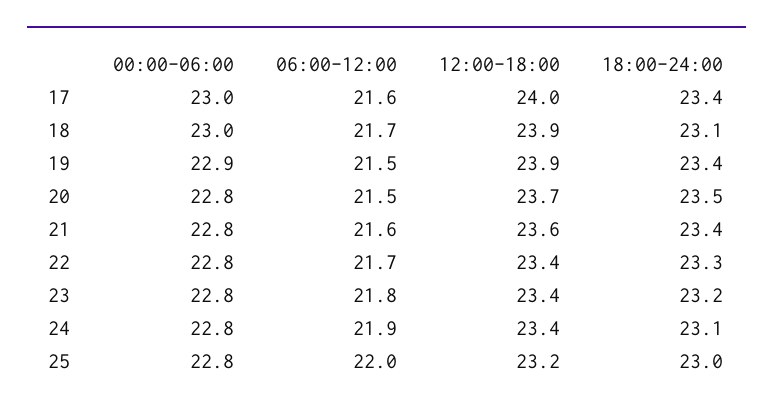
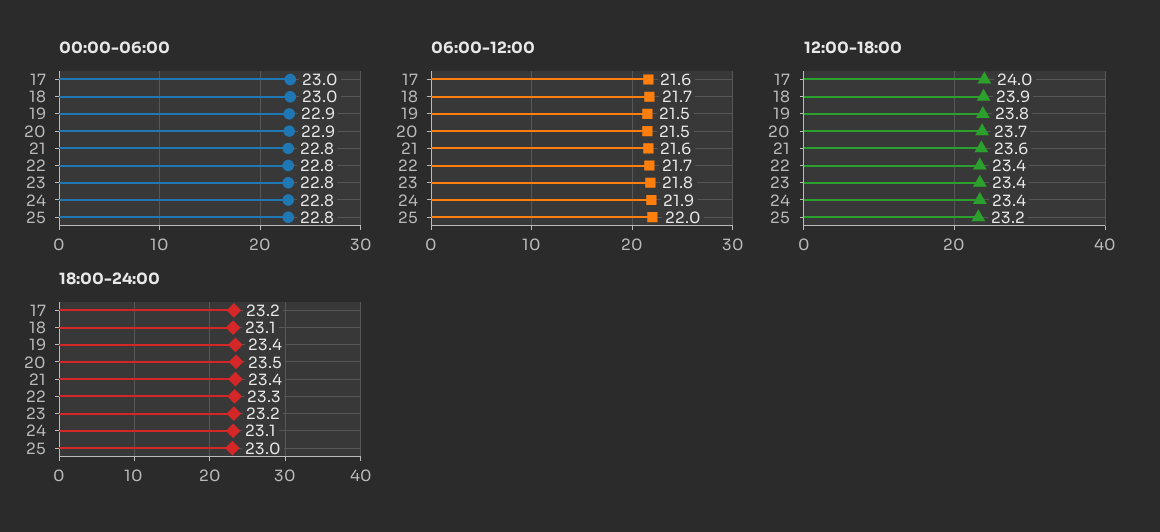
18:00-24:00, 17: 23.4 -> 23.2
12:00-18:00, 19: 23.9 -> 23.8
00:00-06:00, 20: 22.8 -> 22.9

